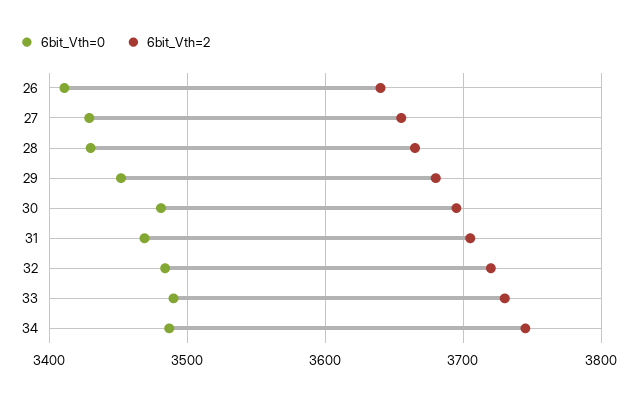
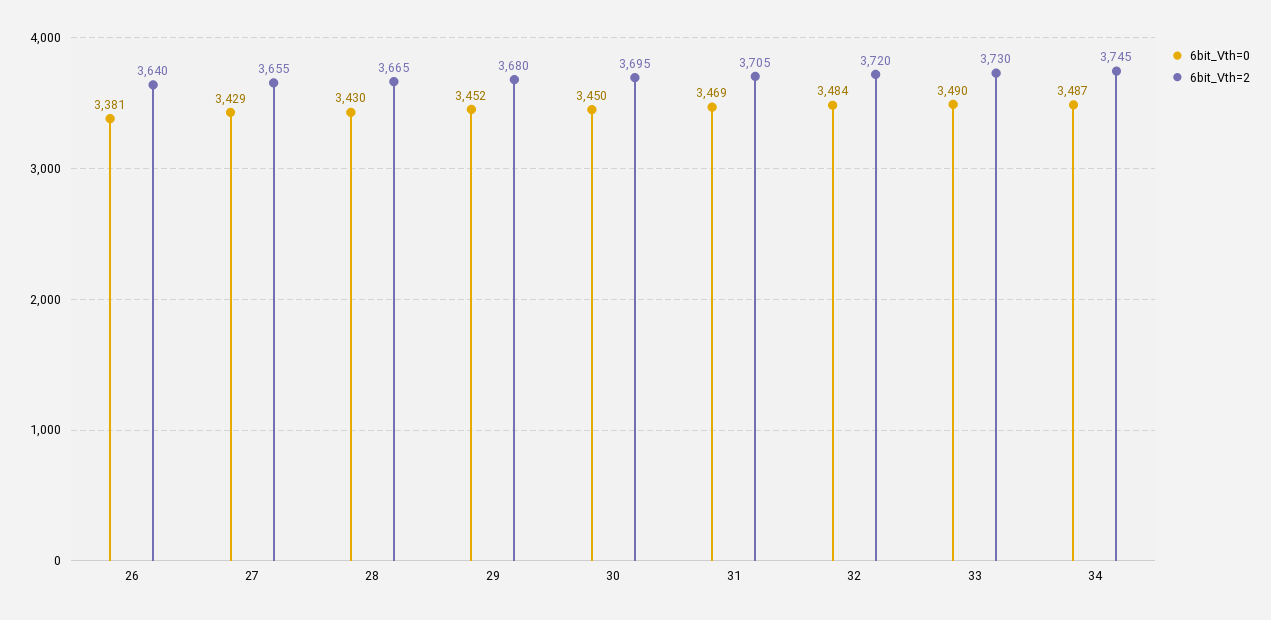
6bit_Vth=0, 26: 3410 -> 3381
6bit_Vth=0, 30: 3480 -> 3450

